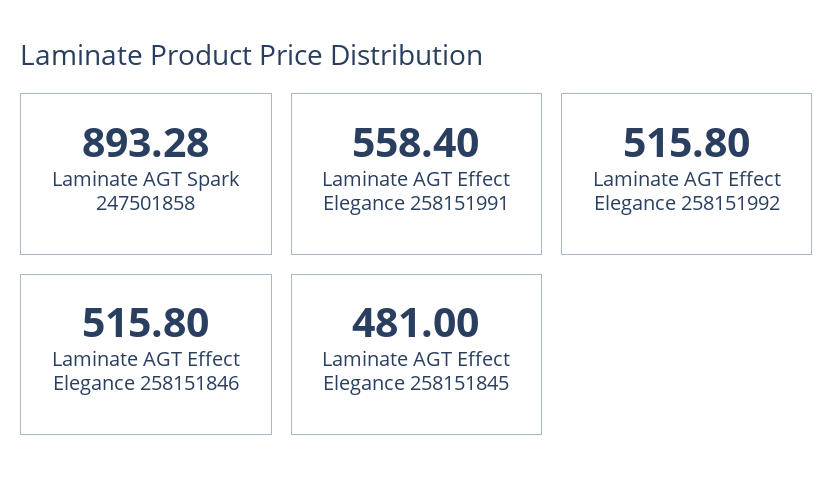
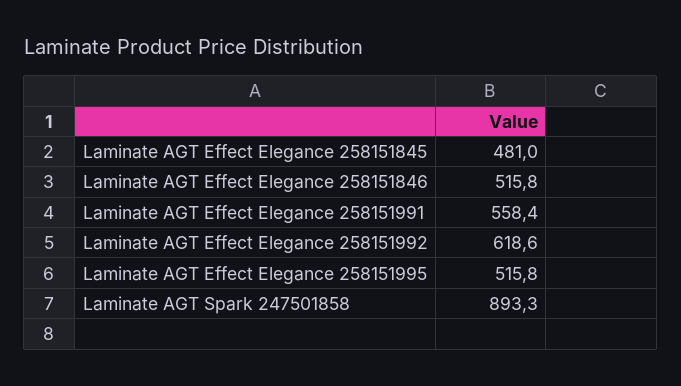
Laminate AGT Effect Elegance 258151992: 515.8 -> 618.6
Laminate AGT Effect Elegance 258151995: none -> 515.8

